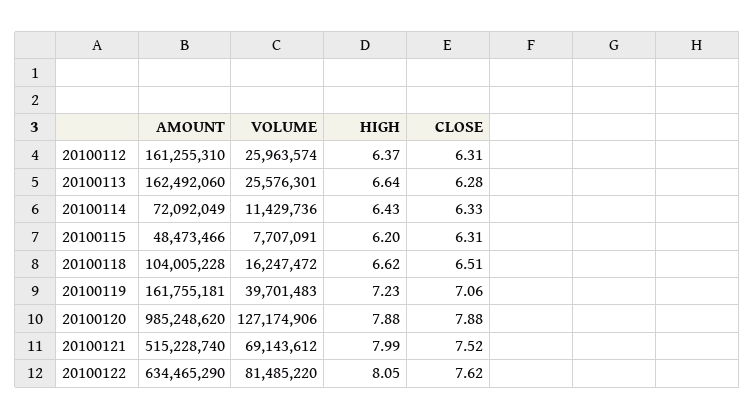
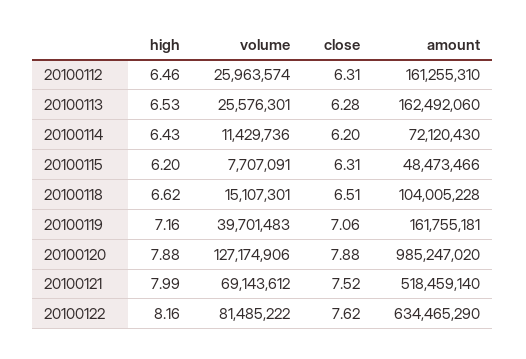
HIGH, 20100112: 6.37 -> 6.46
HIGH, 20100113: 6.64 -> 6.53
AMOUNT, 20100114: 72092049 -> 72120430
CLOSE, 20100114: 6.33 -> 6.2
VOLUME, 20100118: 16247472 -> 15107301
HIGH, 20100119: 7.23 -> 7.16
AMOUNT, 20100120: 985248620 -> 985247020
AMOUNT, 20100121: 515228740 -> 518459140
VOLUME, 20100122: 81485220 -> 81485222
HIGH, 20100122: 8.05 -> 8.16

